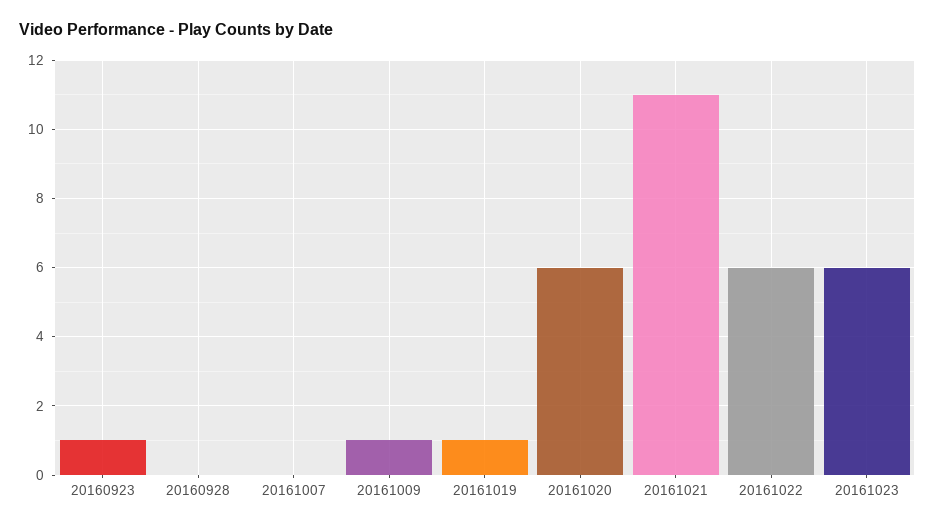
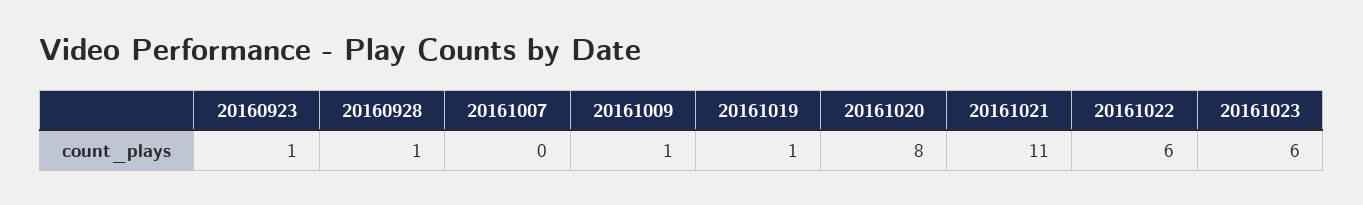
20160928: 0 -> 1
20161020: 6 -> 8

